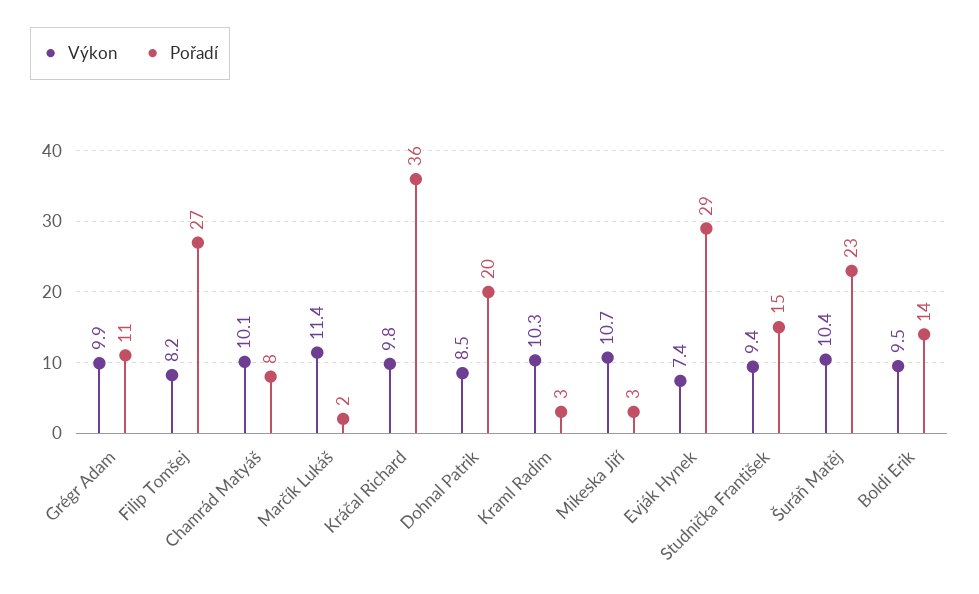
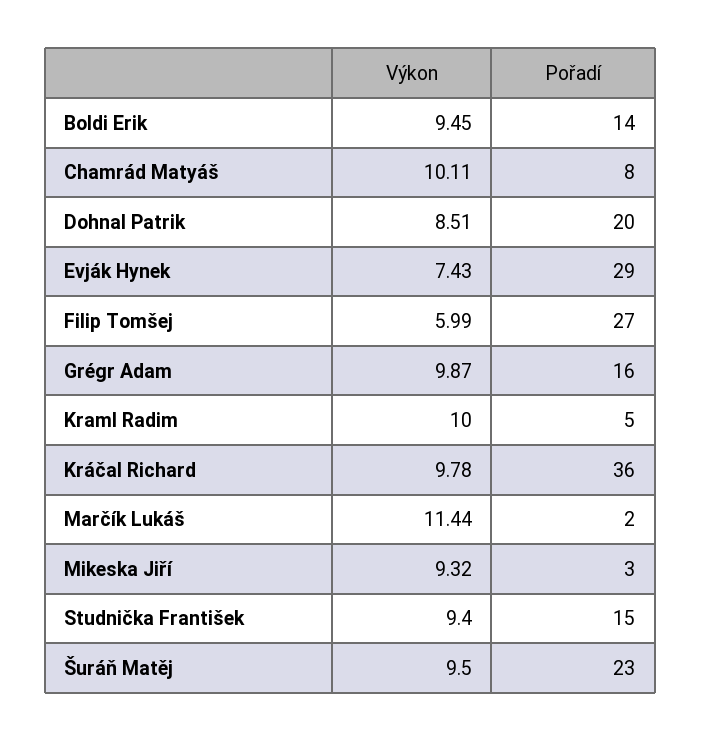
Pořadí, Grégr Adam: 11 -> 16
Výkon, Filip Tomšej: 8.2 -> 5.99
Výkon, Kraml Radim: 10.3 -> 10
Pořadí, Kraml Radim: 3 -> 5
Výkon, Mikeska Jiří: 10.7 -> 9.32
Výkon, Šuráň Matěj: 10.4 -> 9.5

